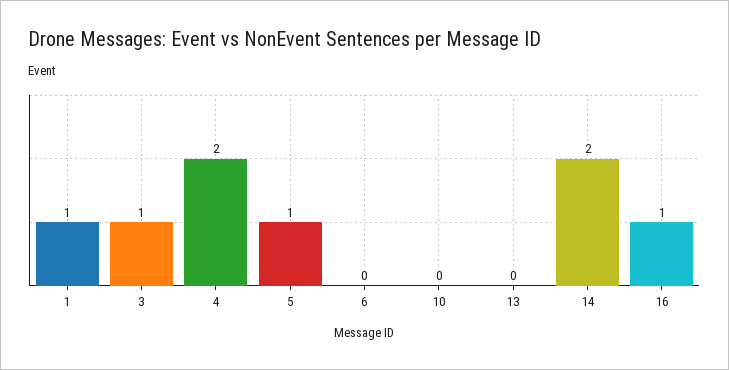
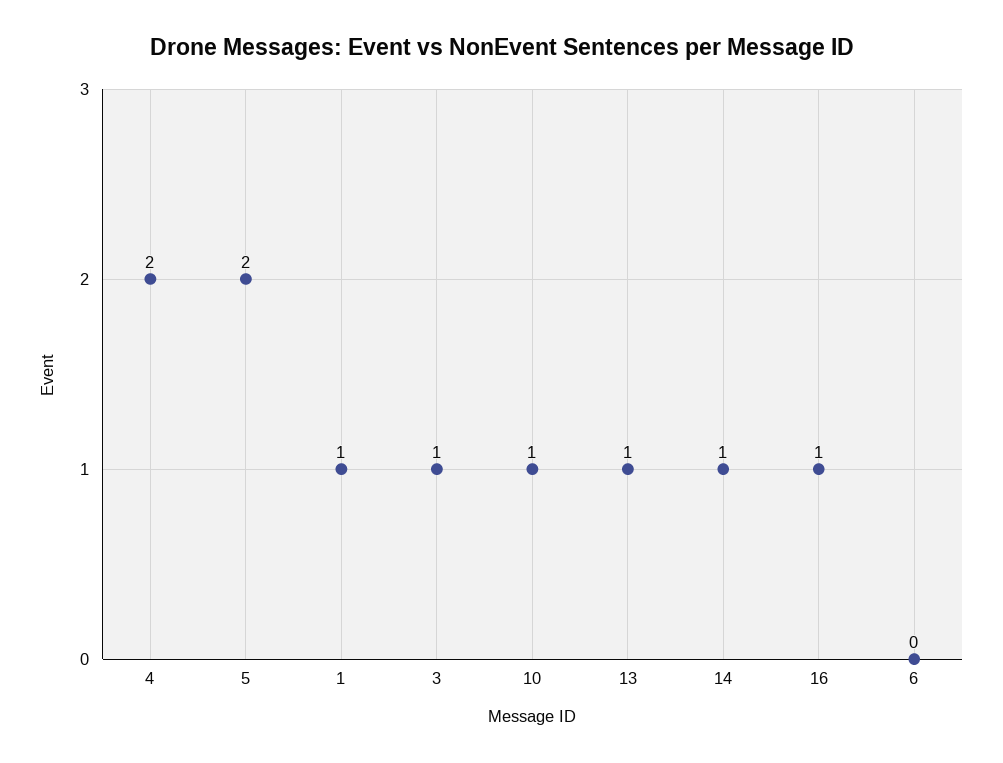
5: 1 -> 2
10: 0 -> 1
13: 0 -> 1
14: 2 -> 1

